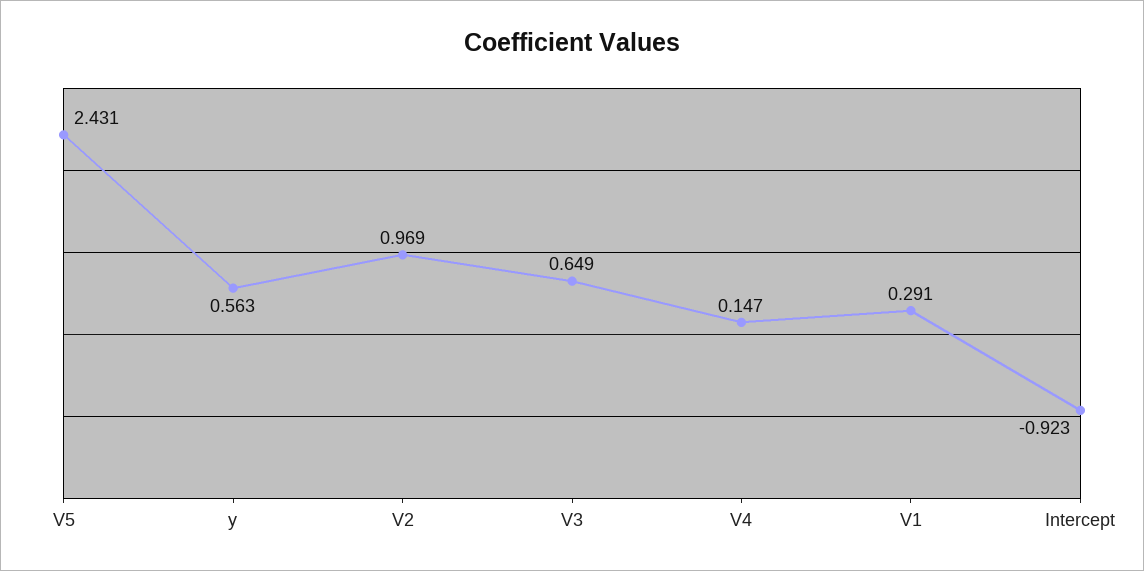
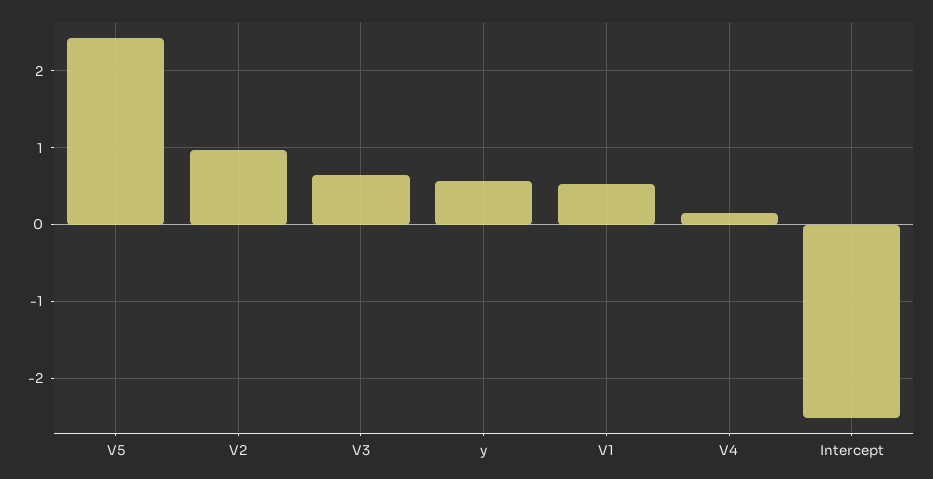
V1: 0.291 -> 0.5
Intercept: -0.923 -> -2.5

